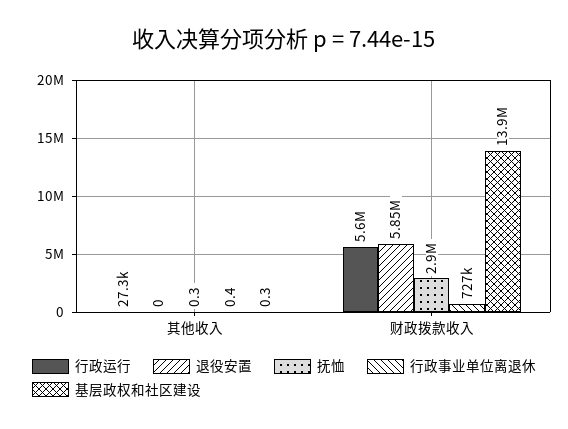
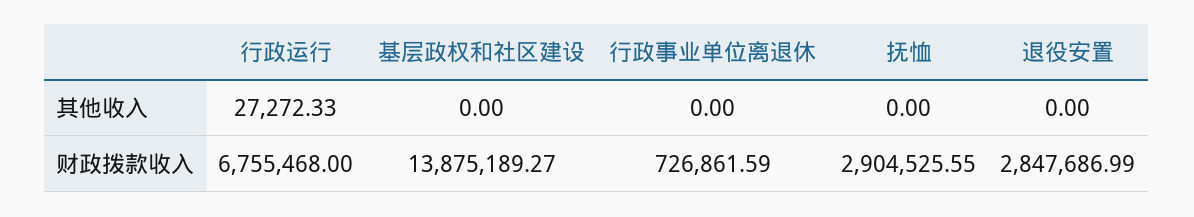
抚恤, 其他收入: 0.3 -> 0
行政事业单位离退休, 其他收入: 0.4 -> 0
基层政权和社区建设, 其他收入: 0.3 -> 0
行政运行, 财政拨款收入: 5600000 -> 6755468
退役安置, 财政拨款收入: 5850000 -> 2847686.99

